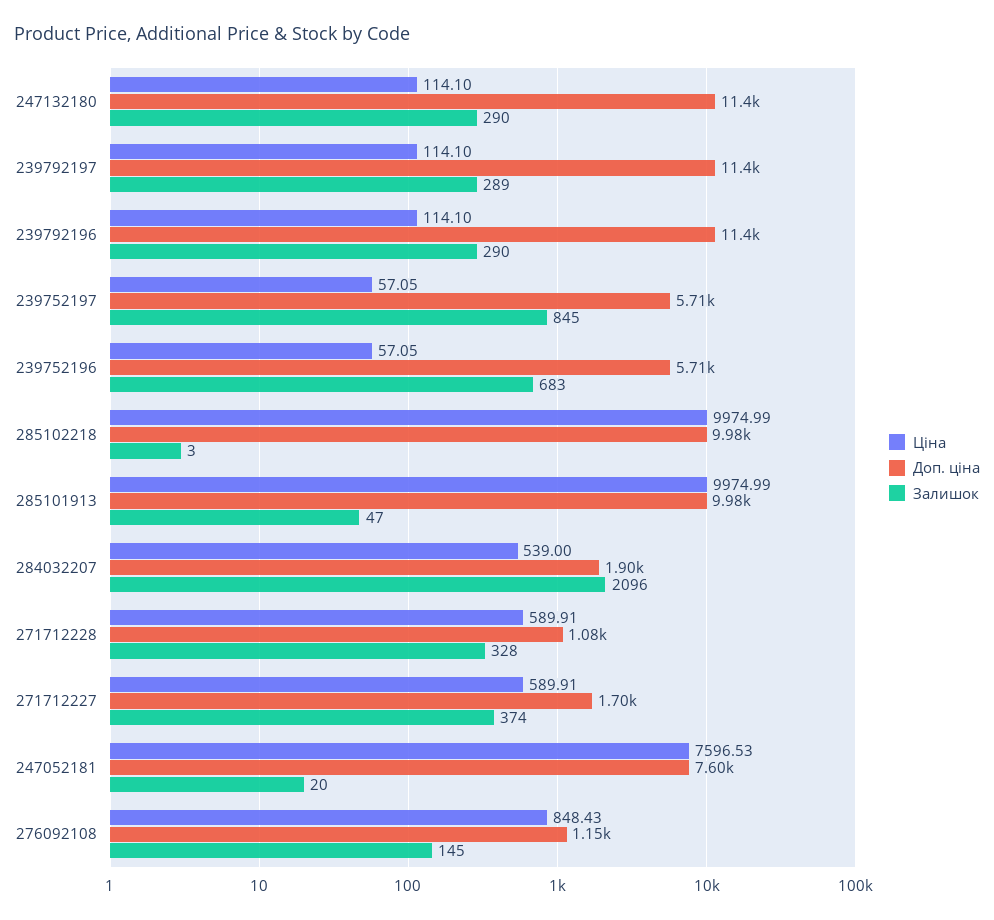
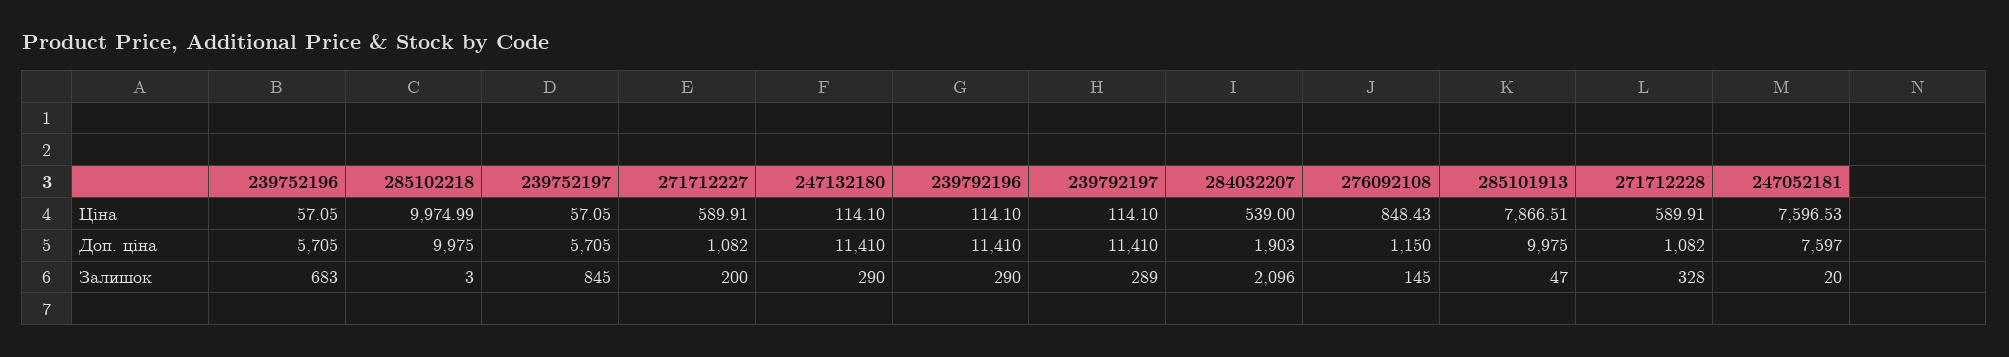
Ціна, 285101913: 9974.99 -> 7866.51
Доп. ціна, 271712227: 1700 -> 1082
Залишок, 271712227: 374 -> 200

